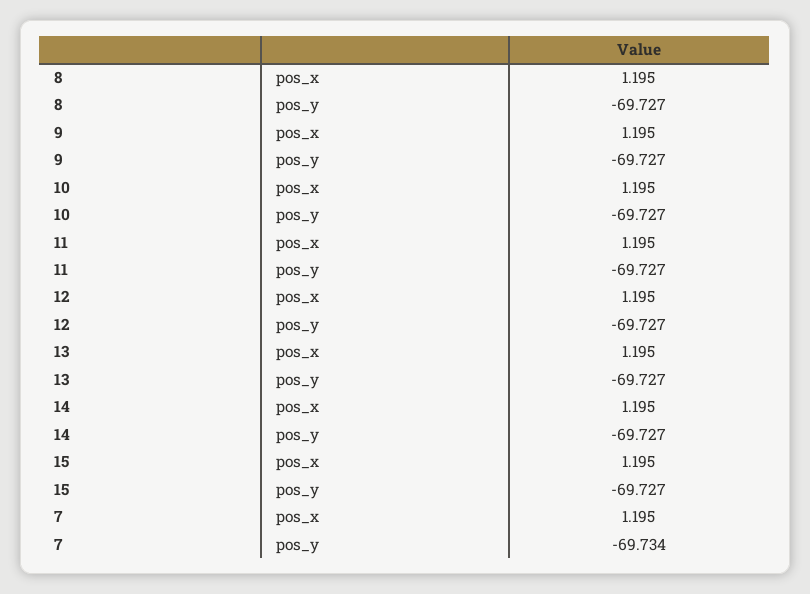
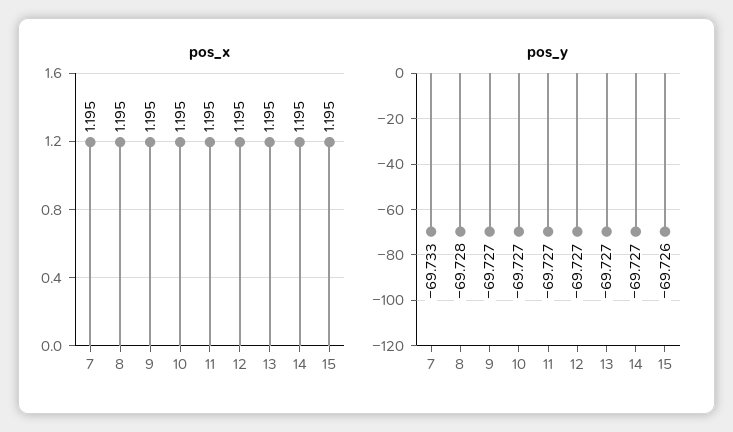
pos_y, 8: -69.727 -> -69.728
pos_y, 15: -69.727 -> -69.726
pos_y, 7: -69.734 -> -69.733

